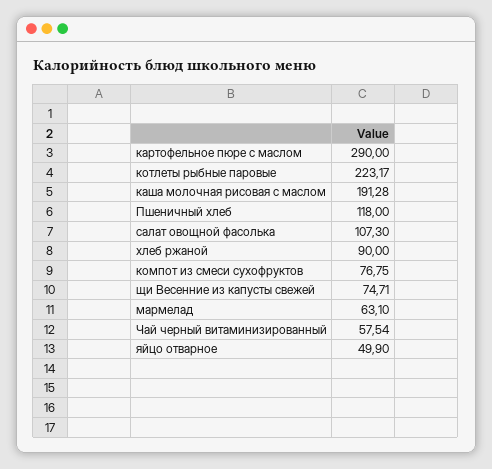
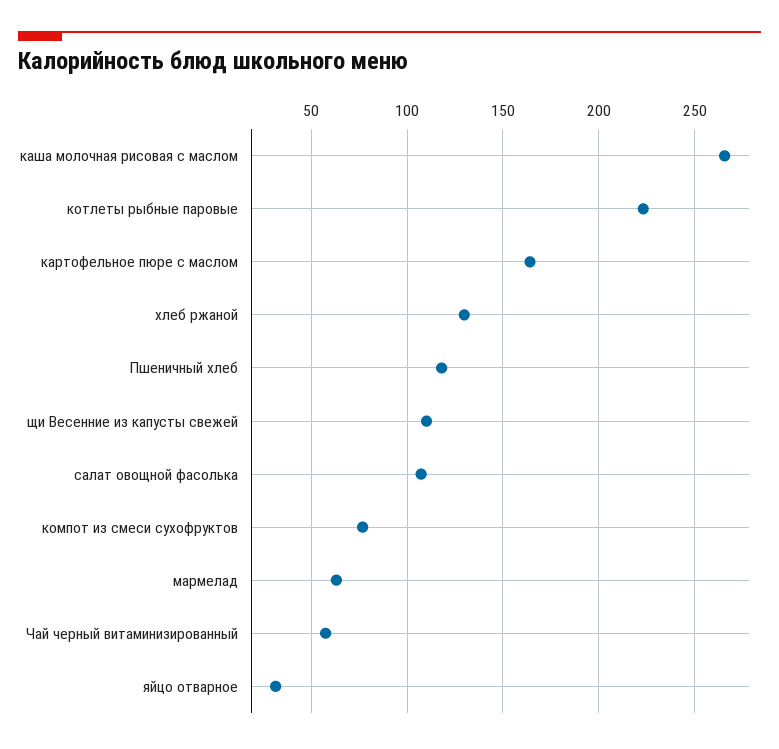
картофельное пюре с маслом: 290 -> 165
каша молочная рисовая с маслом: 191.28 -> 265
хлеб ржаной: 90 -> 130
щи Весенние из капусты свежей: 74.71 -> 110
яйцо отварное: 49.9 -> 30

